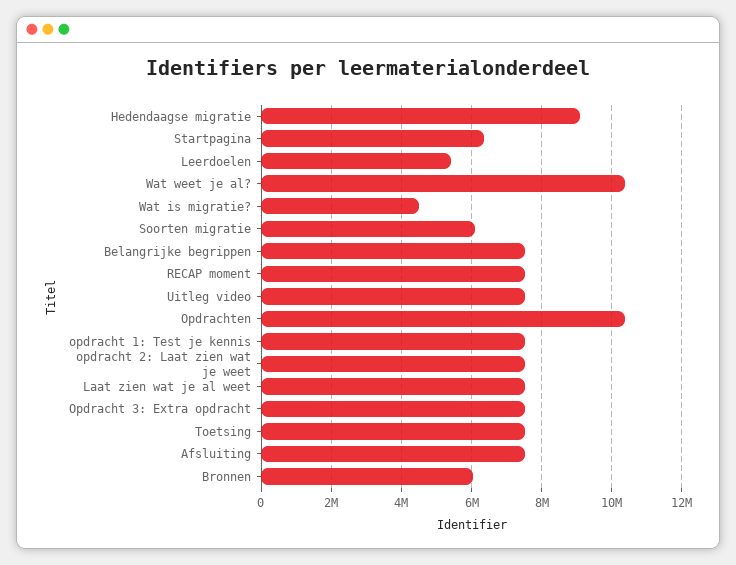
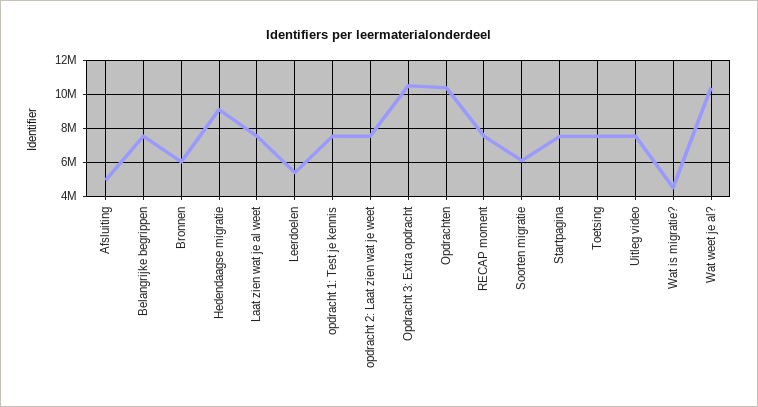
Startpagina: 6400000 -> 7500000
Opdracht 3: Extra opdracht: 7600000 -> 10500000
Afsluiting: 7600000 -> 5000000

